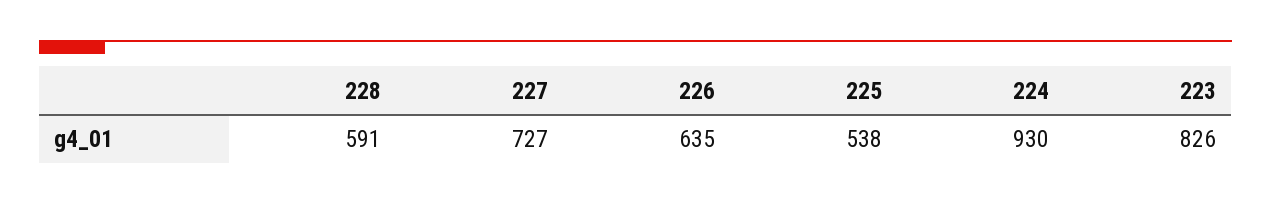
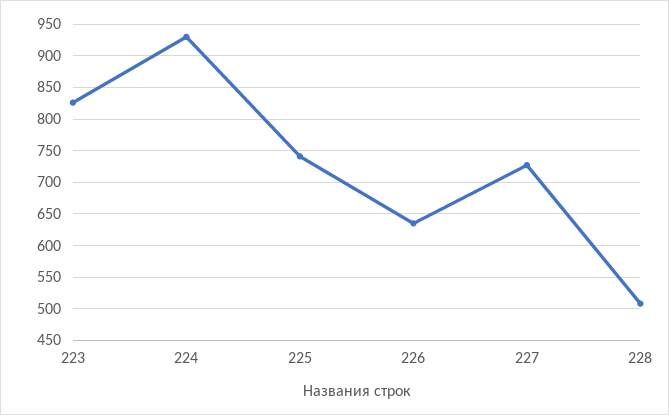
228: 591 -> 510
225: 538 -> 740

